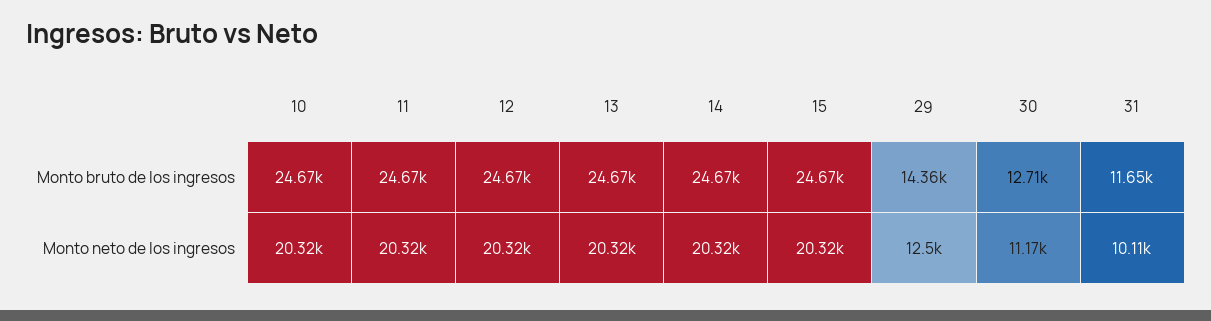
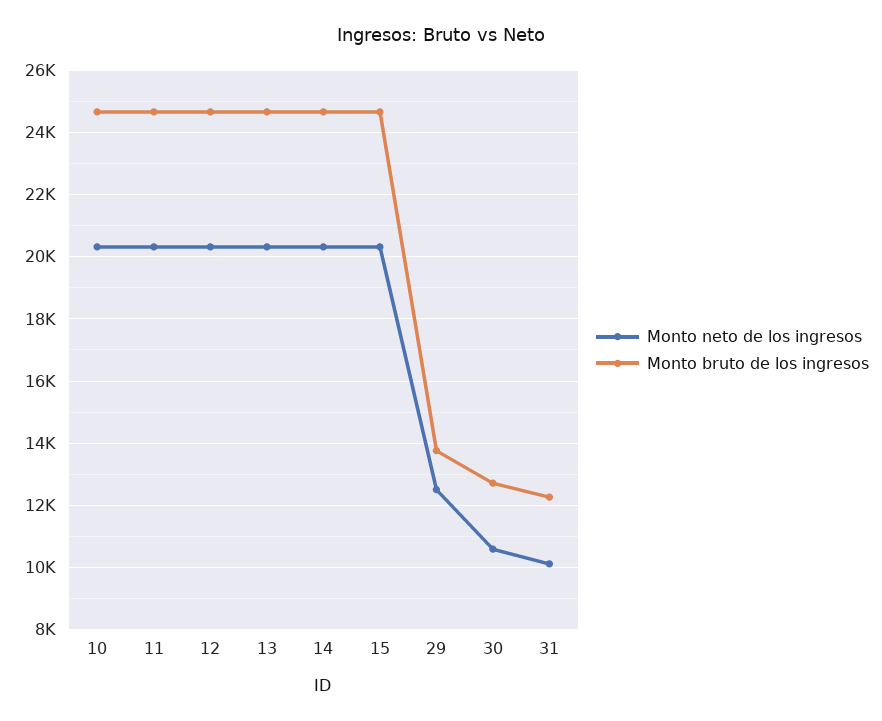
Monto bruto de los ingresos, 29: 14360 -> 13800
Monto bruto de los ingresos, 31: 11650 -> 12200
Monto neto de los ingresos, 30: 11170 -> 10600

